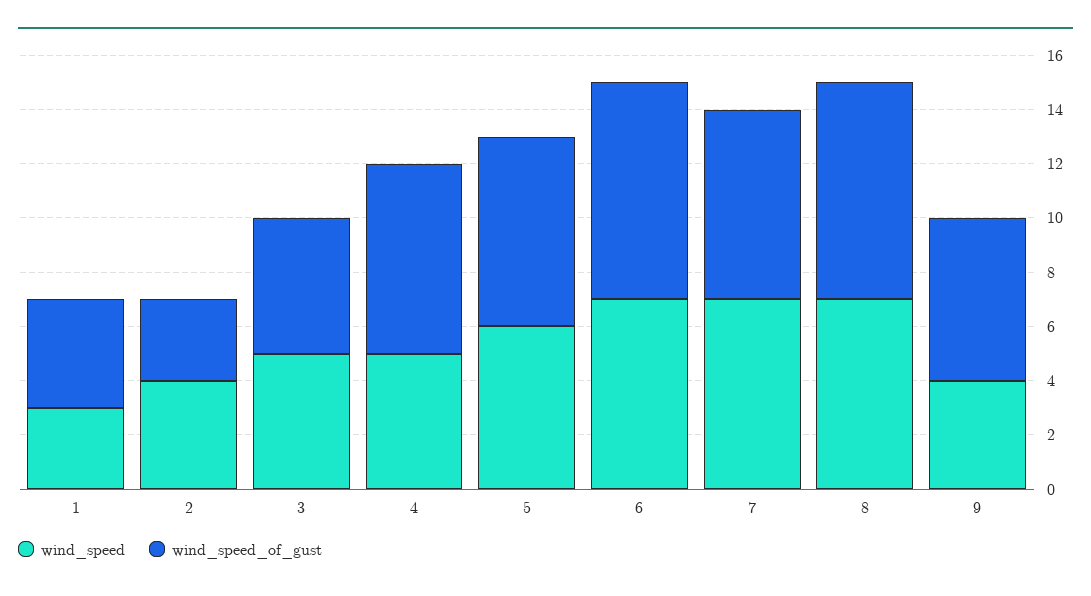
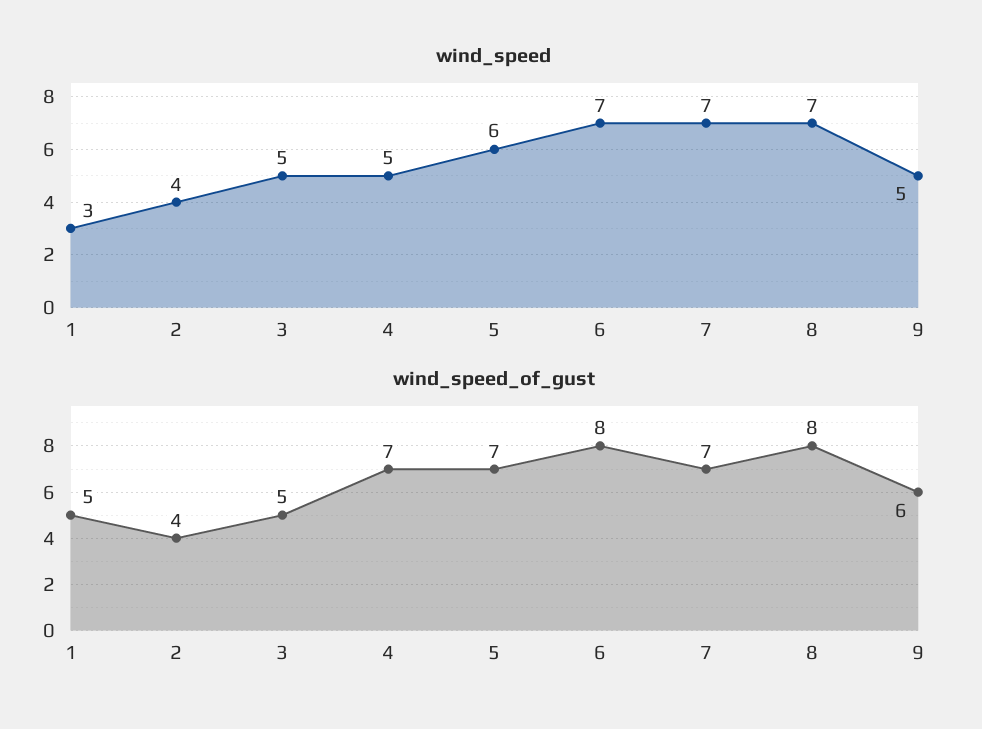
wind_speed_of_gust, 1: 4 -> 5
wind_speed_of_gust, 2: 3 -> 4
wind_speed, 9: 4 -> 5

